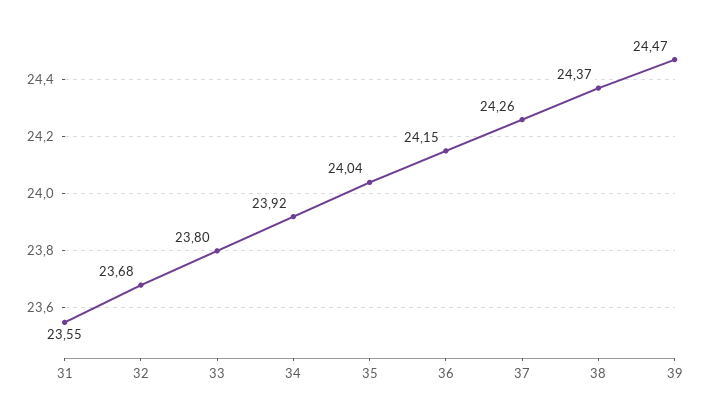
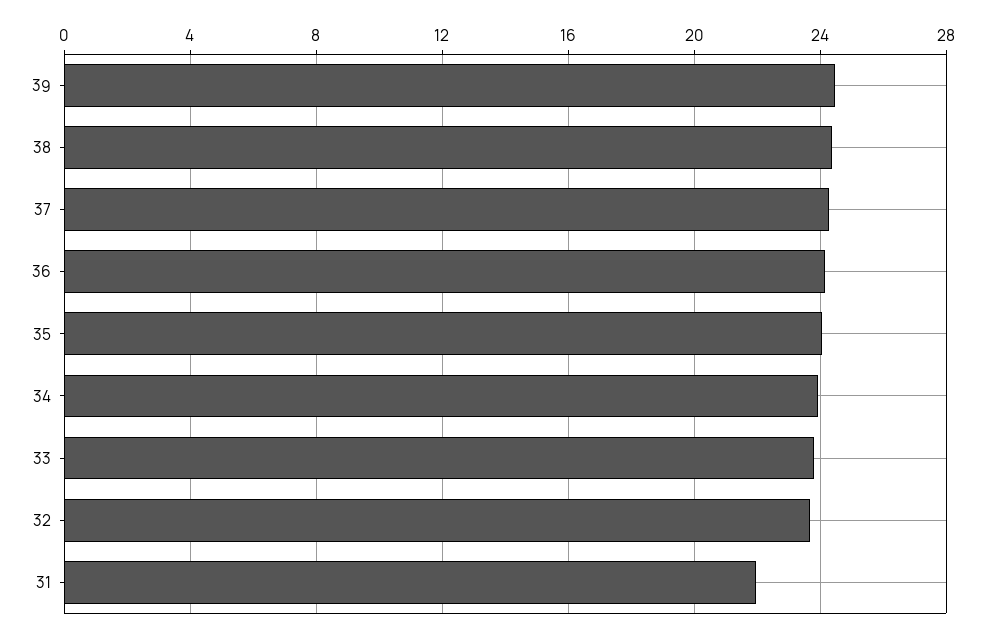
31: 23.55 -> 22

